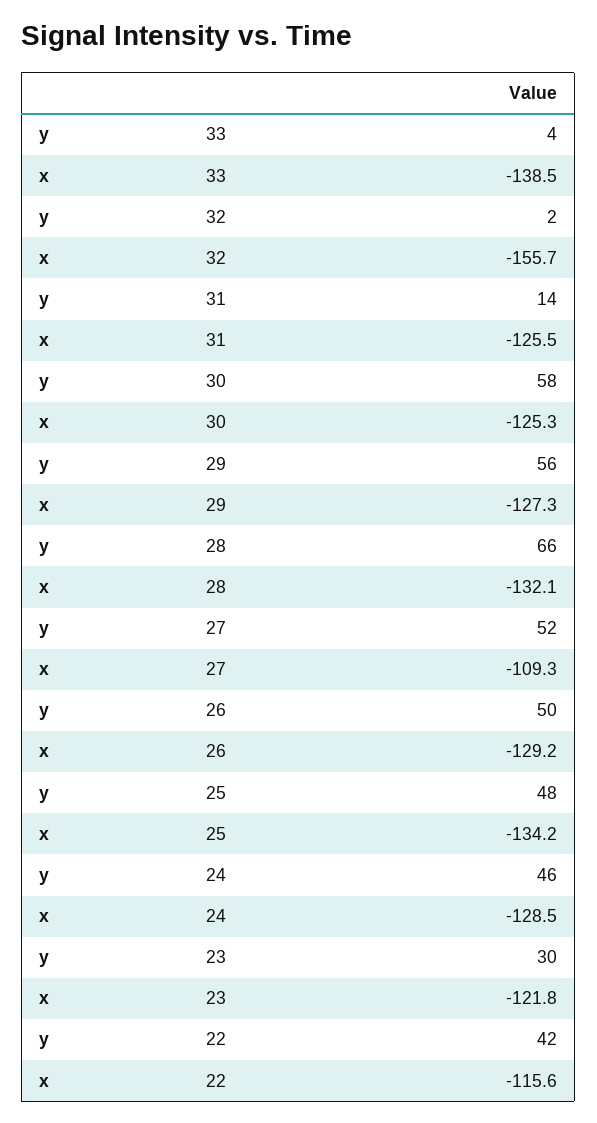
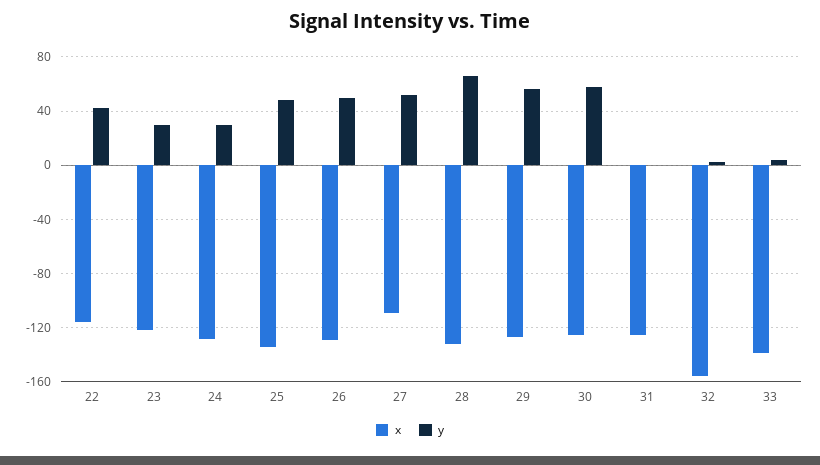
y, 31: 14 -> 0
y, 24: 46 -> 30

